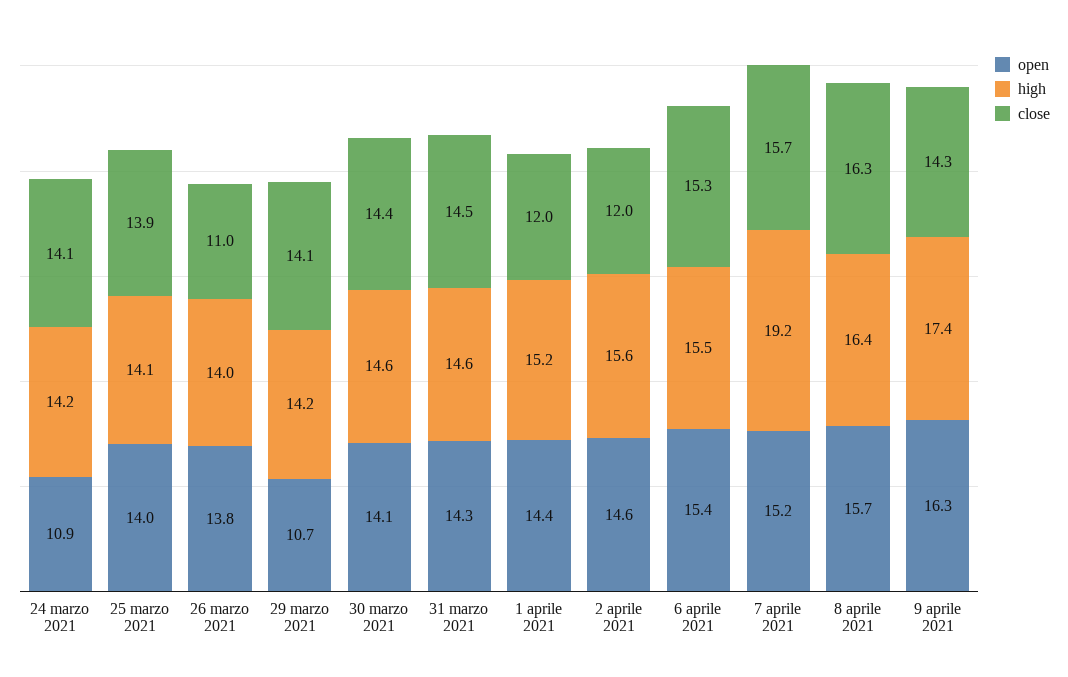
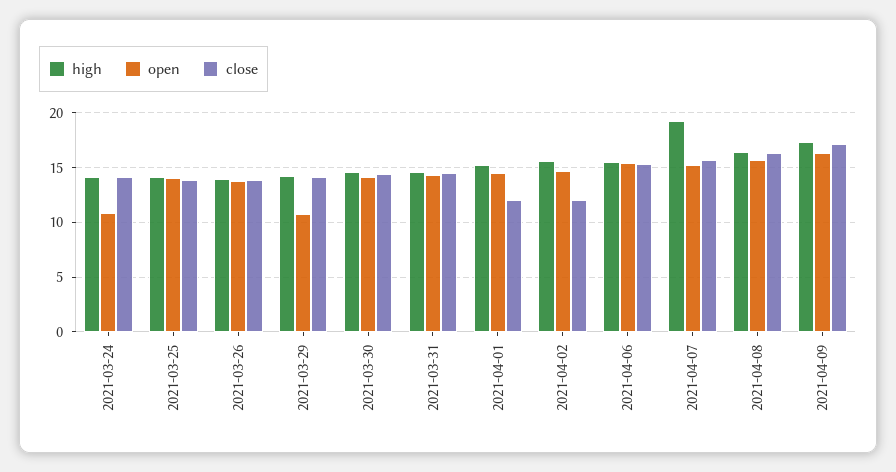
close, 26 marzo 2021: 11 -> 14
close, 9 aprile 2021: 14.3 -> 17

